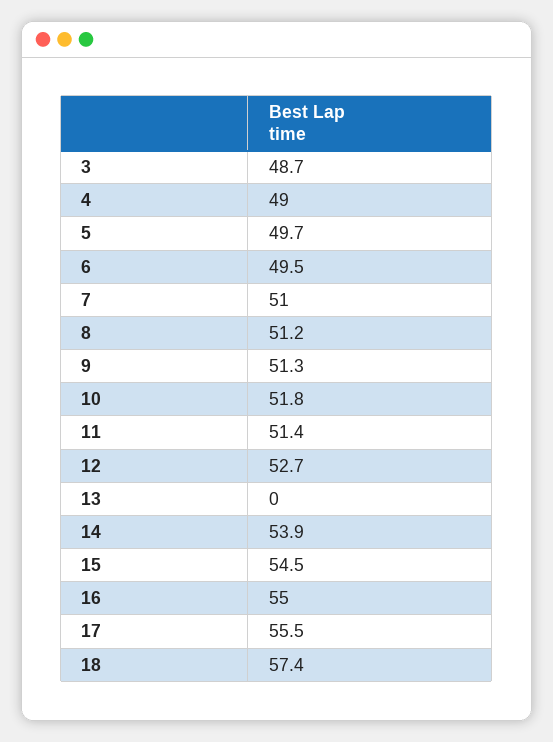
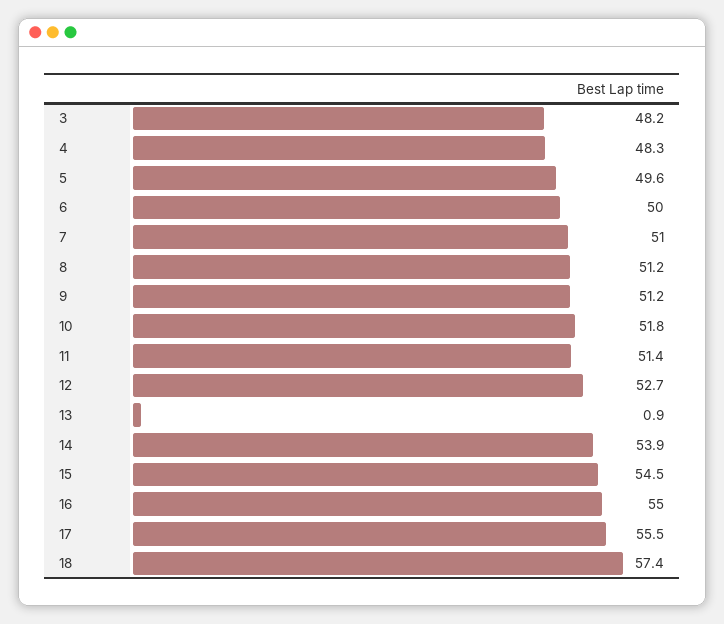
3: 48.7 -> 48.2
4: 49 -> 48.3
5: 49.7 -> 49.6
6: 49.5 -> 50
9: 51.3 -> 51.2
13: 0 -> 0.9

